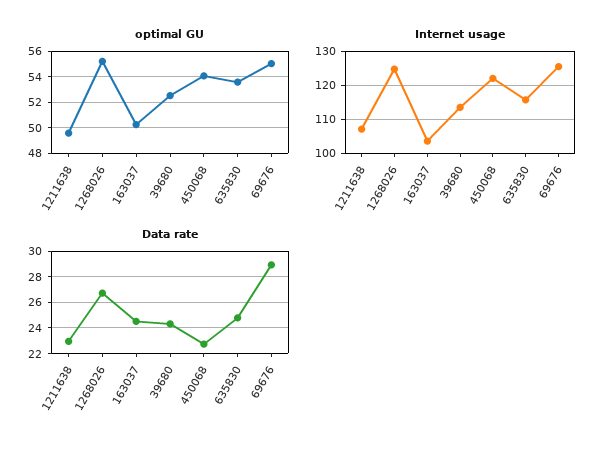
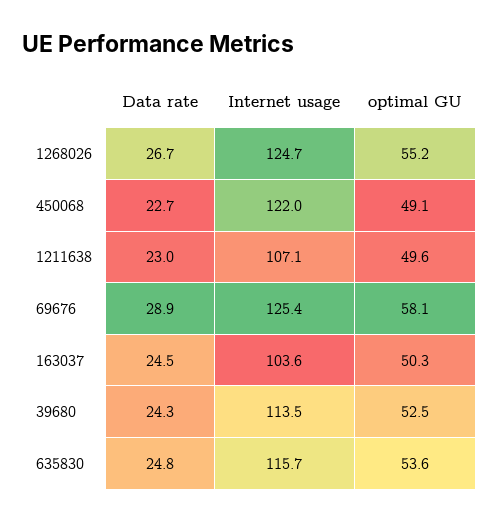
optimal GU, 450068: 54 -> 49.1
optimal GU, 69676: 55 -> 58.1

